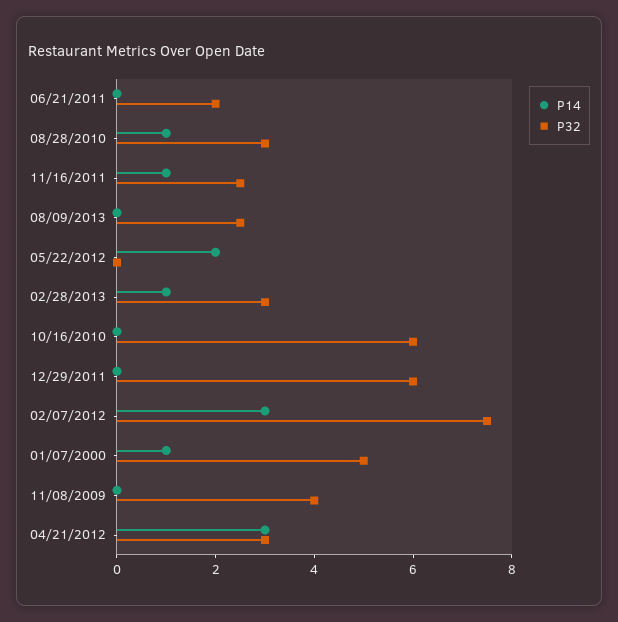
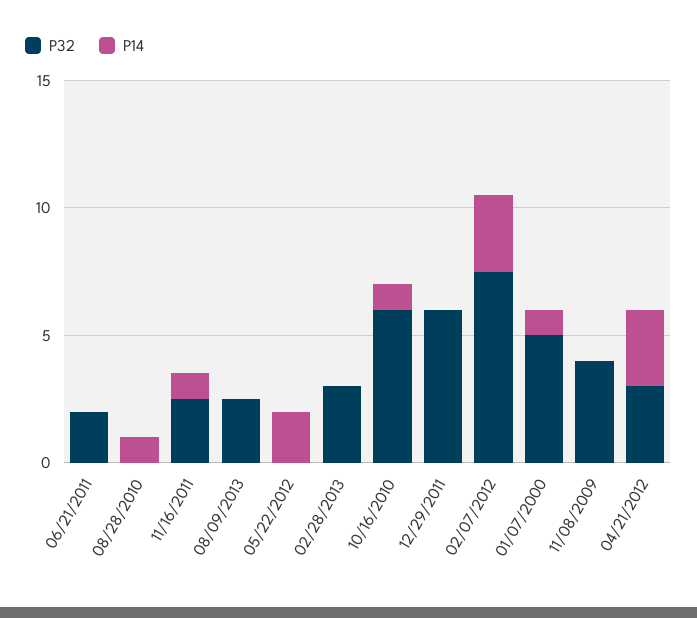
P32, 08/28/2010: 3 -> 0
P14, 02/28/2013: 1 -> 0
P14, 10/16/2010: 0 -> 1

